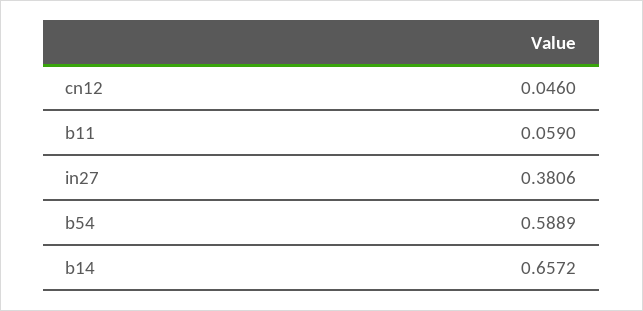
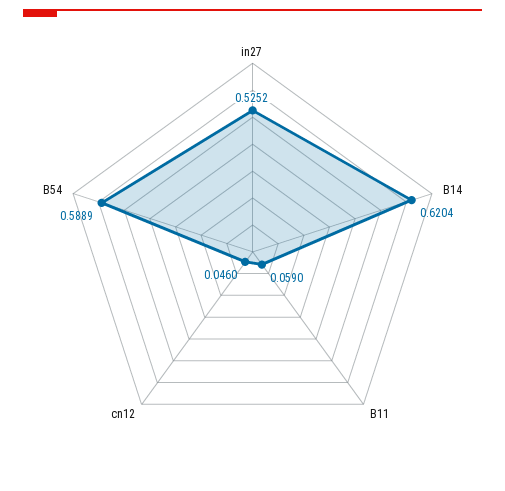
in27: 0.3806 -> 0.5252
b14: 0.6572 -> 0.6204

